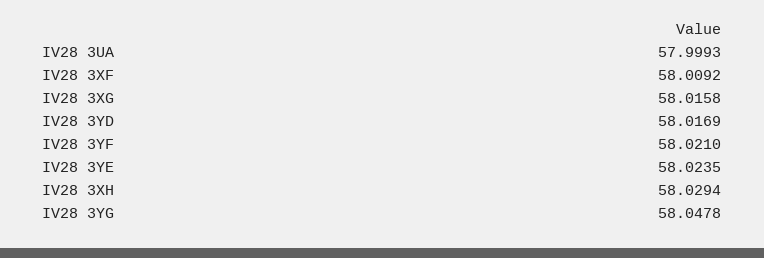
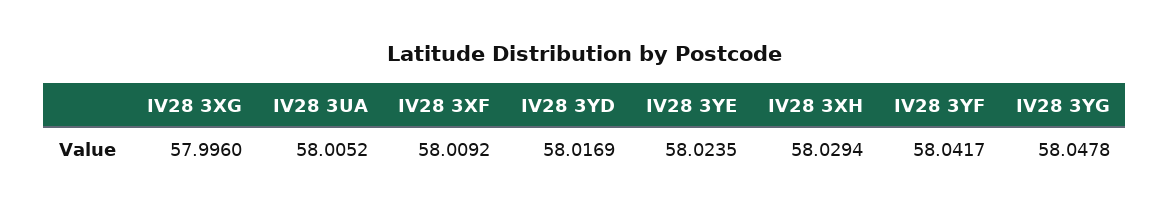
IV28 3UA: 57.9993 -> 58.0052
IV28 3XG: 58.0158 -> 57.996
IV28 3YF: 58.021 -> 58.0417

